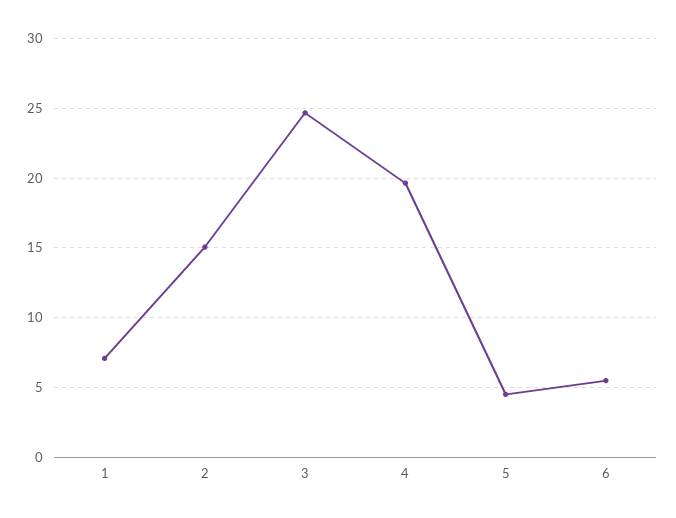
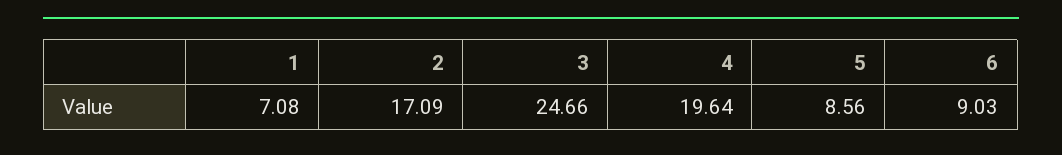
2: 15 -> 17.09
5: 4.5 -> 8.56
6: 5.5 -> 9.03

